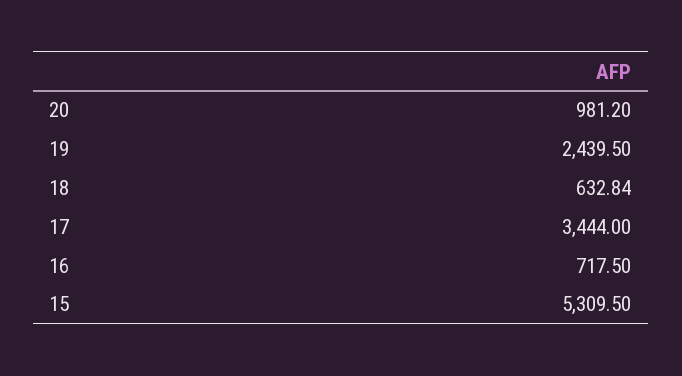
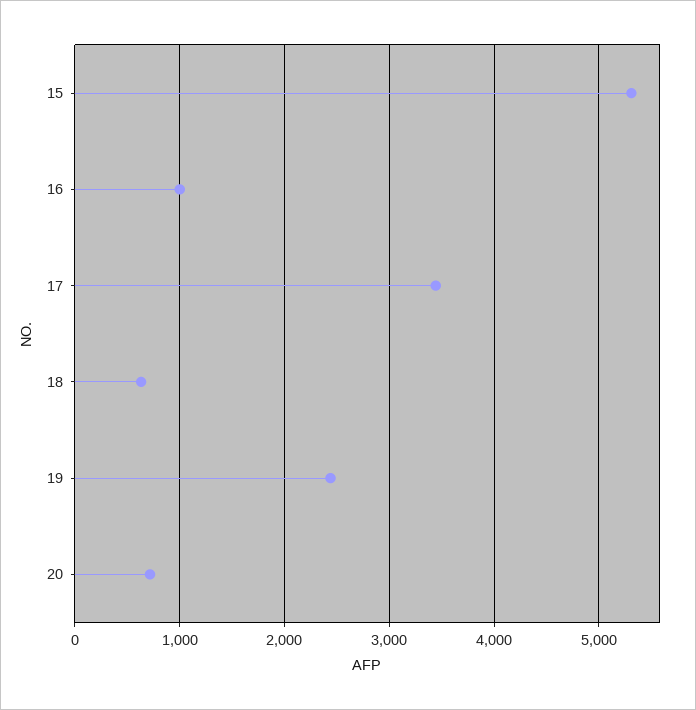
20: 981.2 -> 700
16: 717.5 -> 1000

